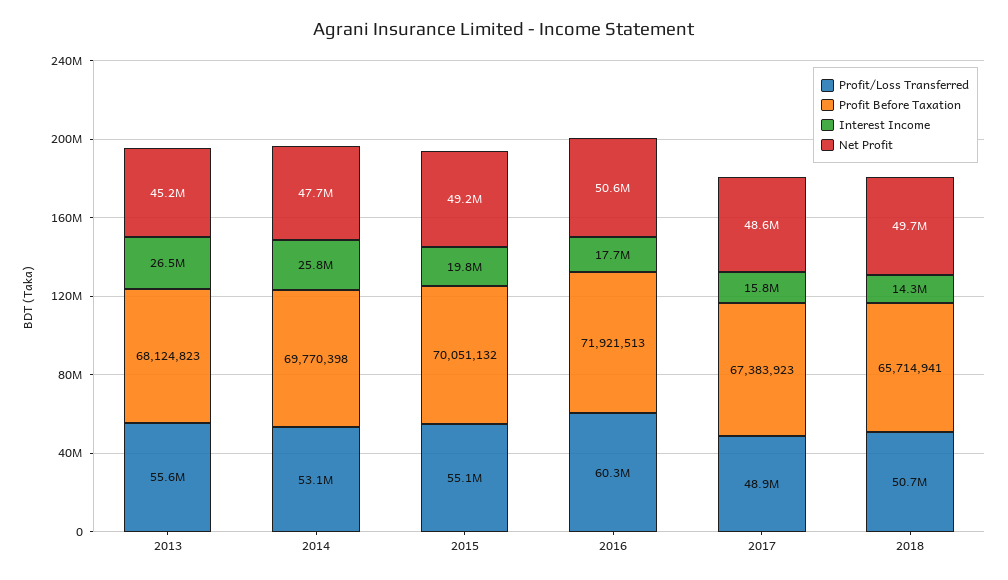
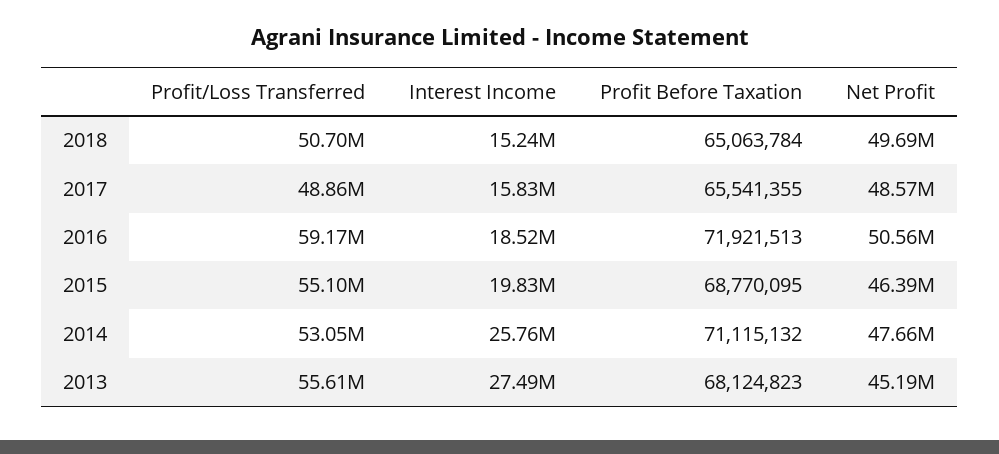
Interest Income, 2013: 26500000 -> 27490000
Profit Before Taxation, 2014: 69770398 -> 71115132
Profit Before Taxation, 2015: 70051132 -> 68770095
Net Profit, 2015: 49200000 -> 46390000
Profit/Loss Transferred, 2016: 60300000 -> 59170000
Interest Income, 2016: 17700000 -> 18520000
Profit Before Taxation, 2017: 67383923 -> 65541355
Profit Before Taxation, 2018: 65714941 -> 65063784
Interest Income, 2018: 14300000 -> 15240000

